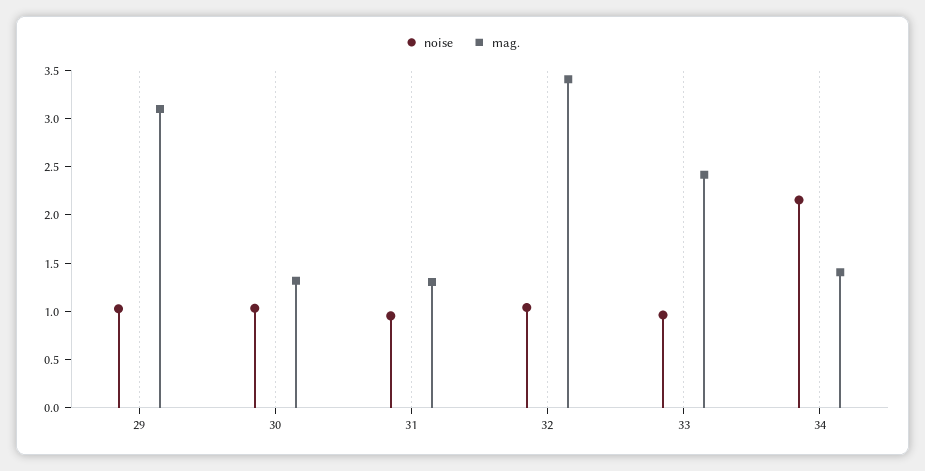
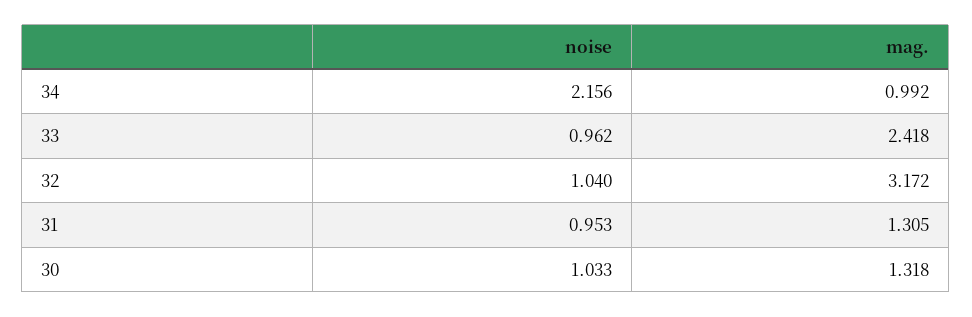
noise, 29: 1 -> none
mag., 29: 3.1 -> none
mag., 32: 3.4 -> 3.172
mag., 34: 1.4 -> 0.992

